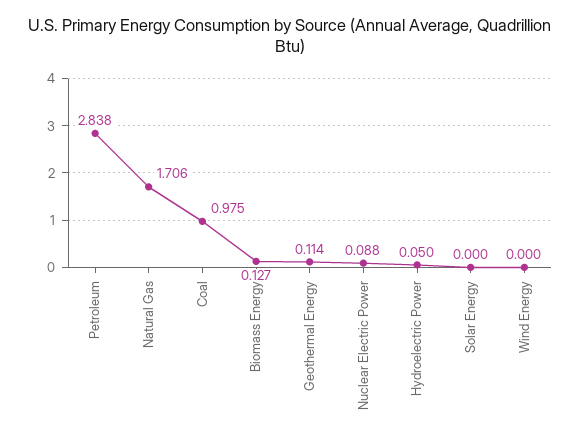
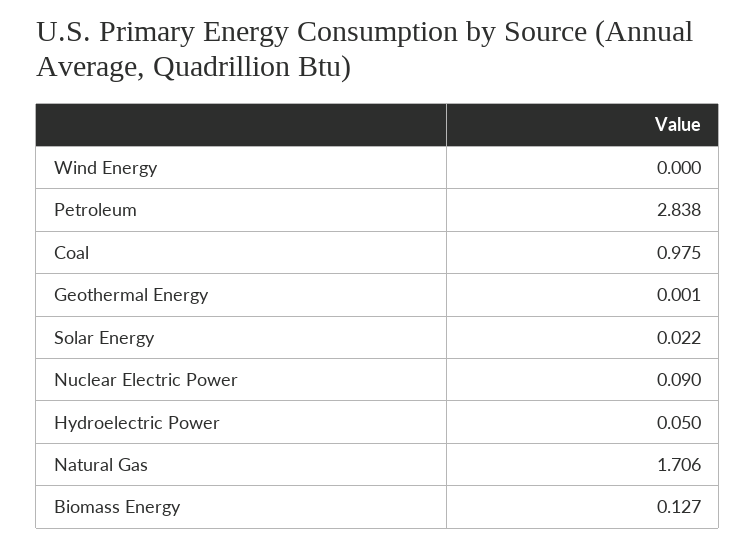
Geothermal Energy: 0.114 -> 0.001
Nuclear Electric Power: 0.088 -> 0.09
Solar Energy: 0 -> 0.022

